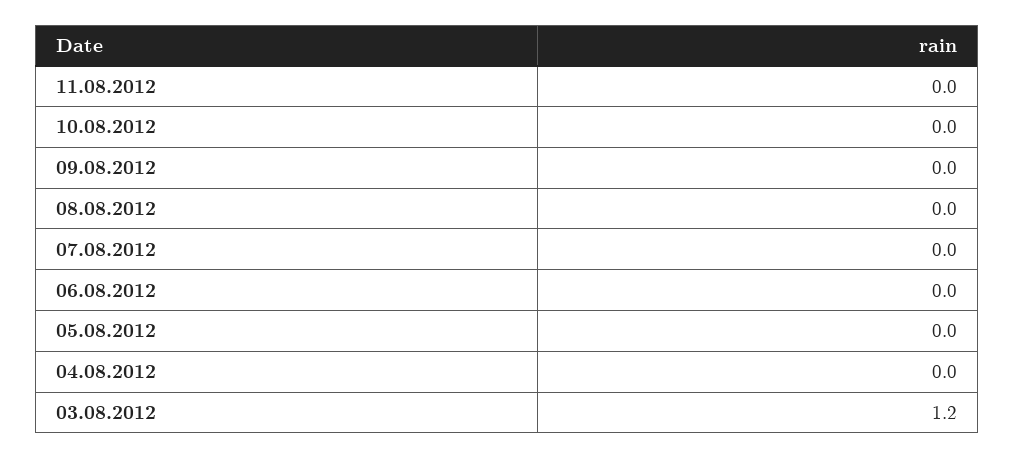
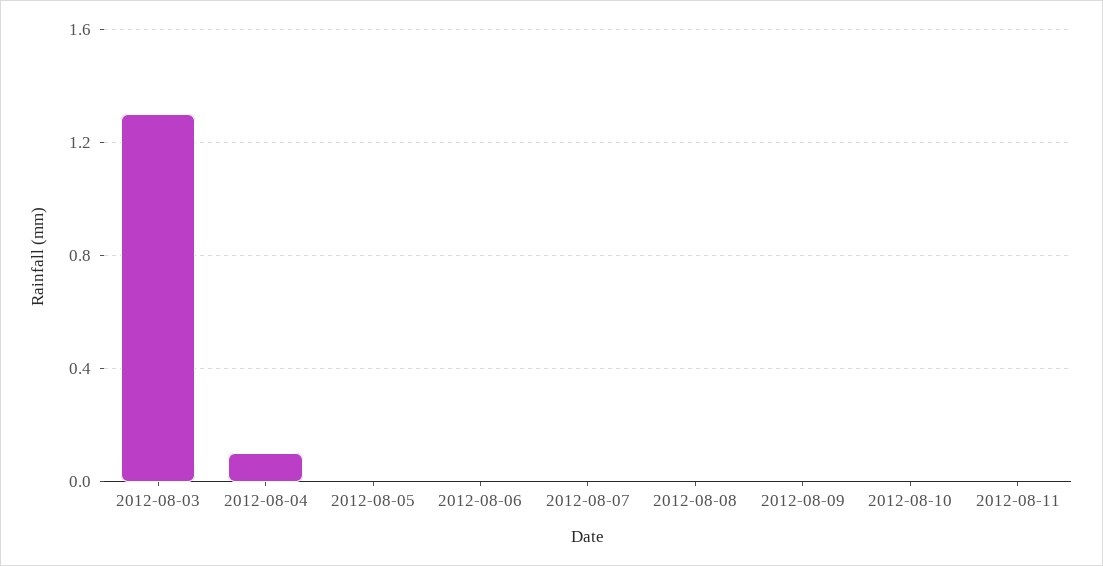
04.08.2012: 0 -> 0.1
03.08.2012: 1.2 -> 1.3

